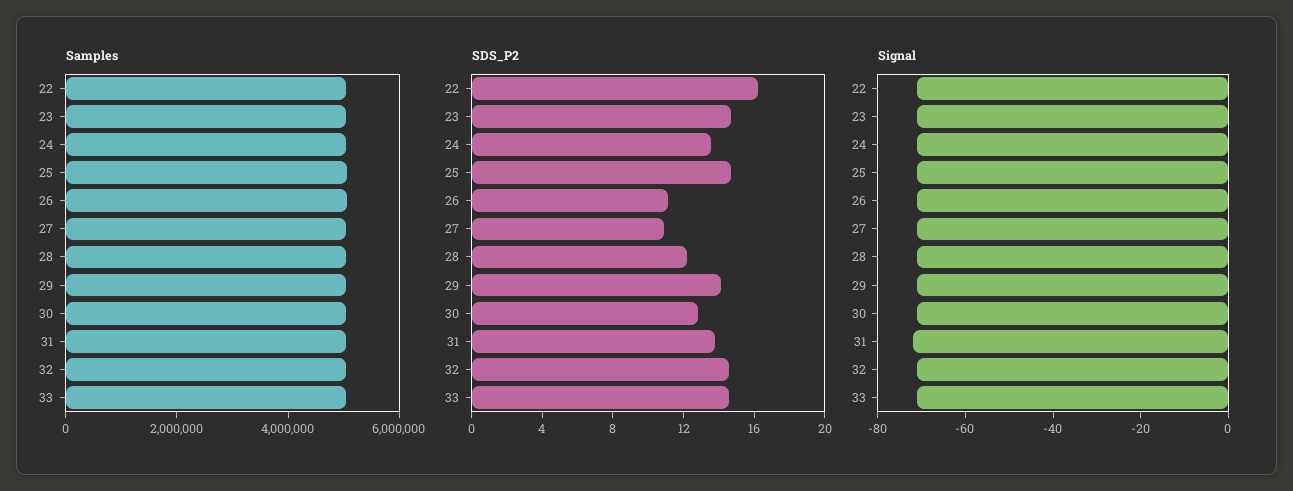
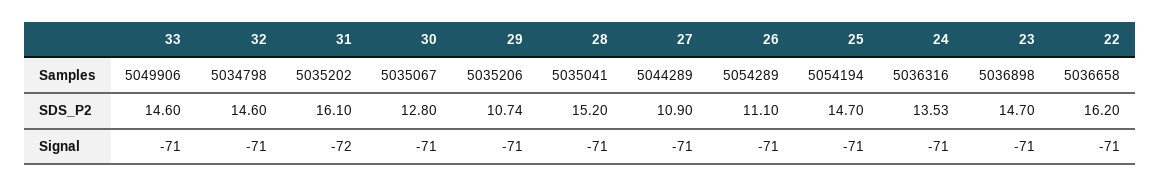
SDS_P2, 28: 12 -> 15.2
SDS_P2, 29: 14 -> 10.74
SDS_P2, 31: 14 -> 16.1

